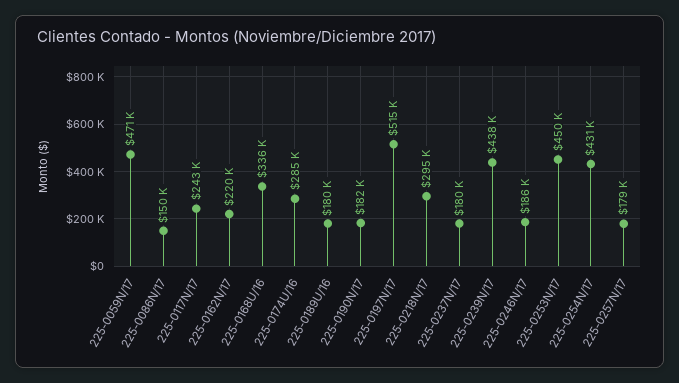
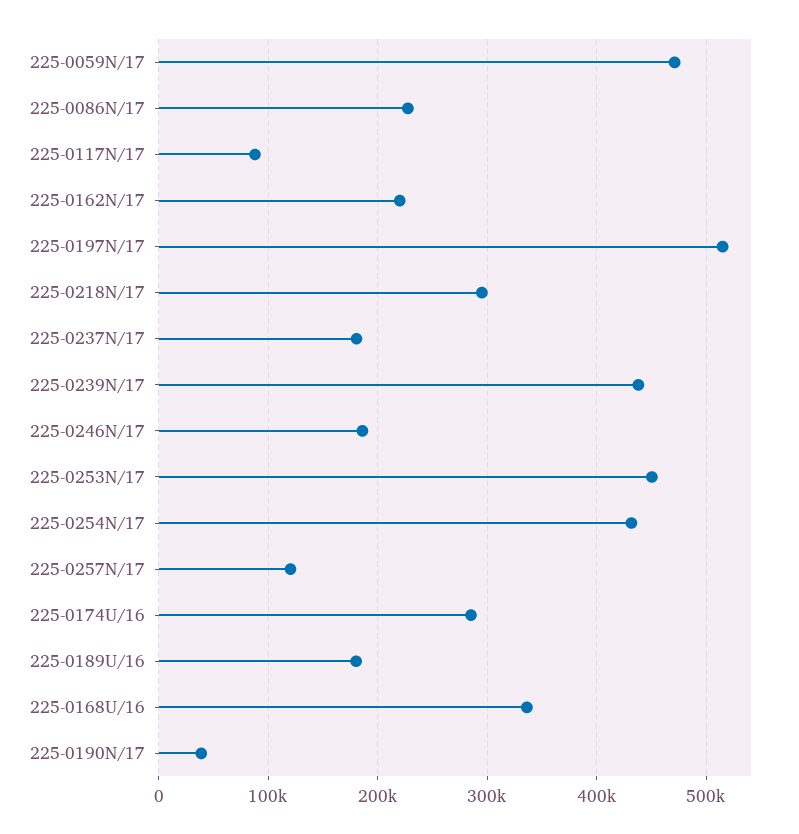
225-0086N/17: 150000 -> 230000
225-0117N/17: 243000 -> 90000
225-0190N/17: 182000 -> 40000
225-0257N/17: 179000 -> 120000

